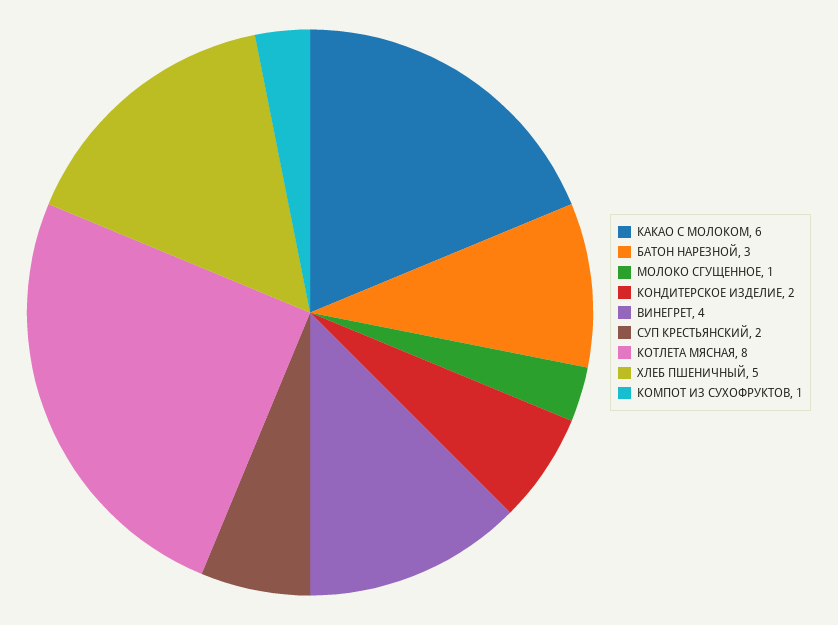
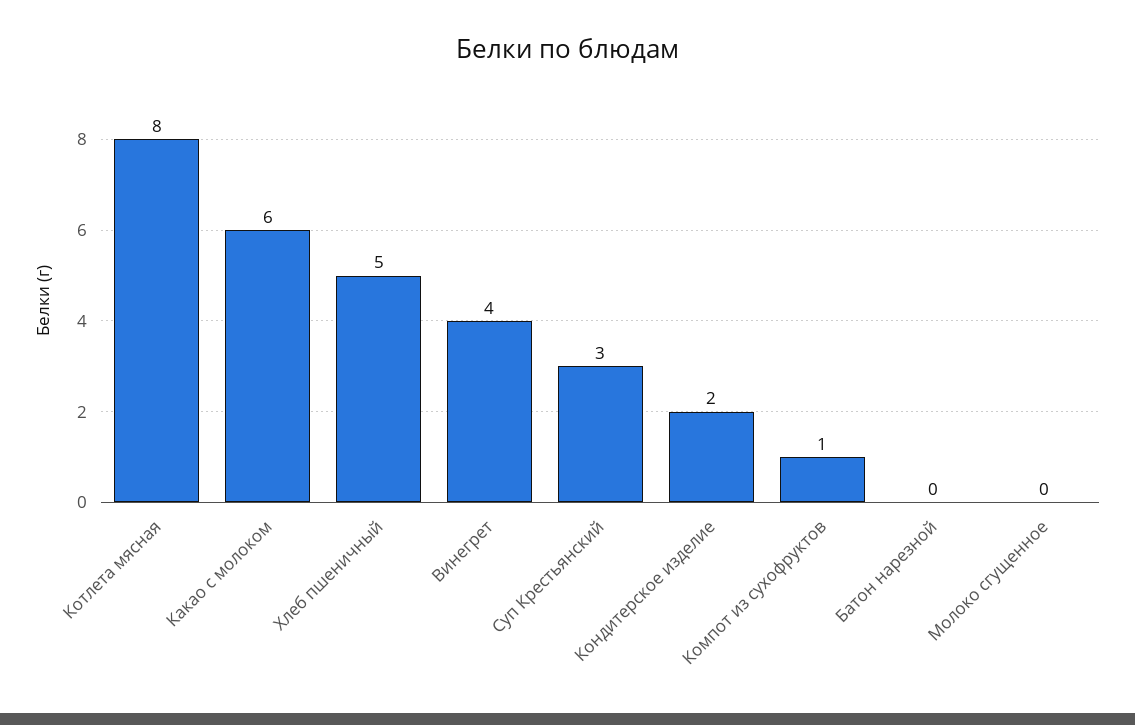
БАТОН НАРЕЗНОЙ: 3 -> 0
МОЛОКО СГУЩЕННОЕ: 1 -> 0
СУП КРЕСТЬЯНСКИЙ: 2 -> 3

